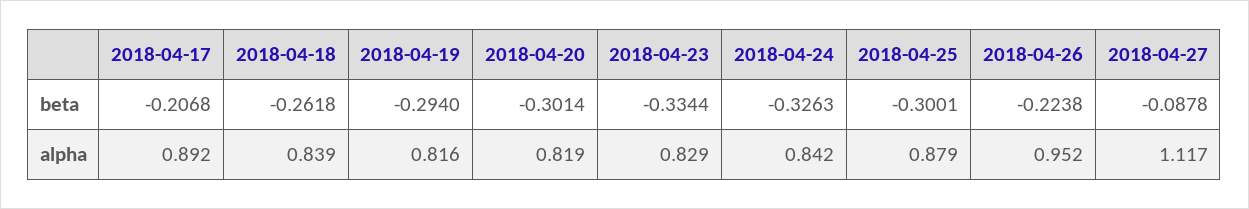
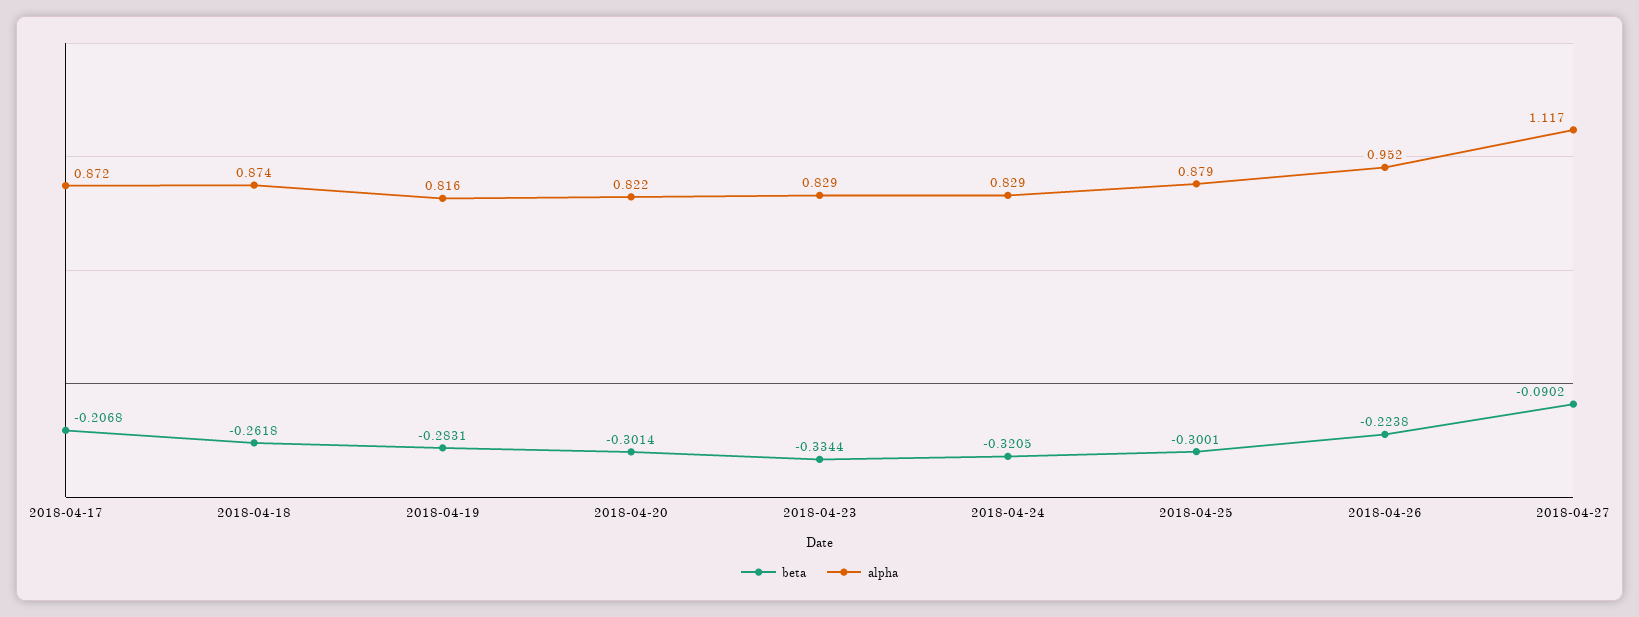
beta, 2018-04-19: -0.294 -> -0.2831
beta, 2018-04-24: -0.3263 -> -0.3205
beta, 2018-04-27: -0.0878 -> -0.0902
alpha, 2018-04-17: 0.892 -> 0.872
alpha, 2018-04-18: 0.839 -> 0.874
alpha, 2018-04-20: 0.819 -> 0.822
alpha, 2018-04-24: 0.842 -> 0.829

